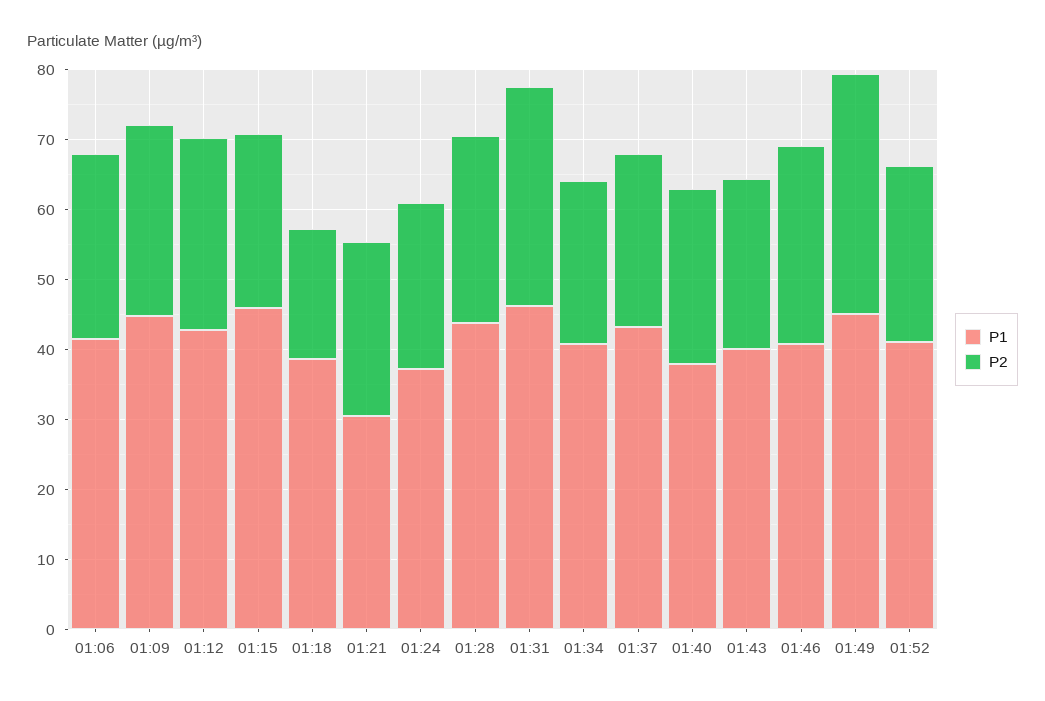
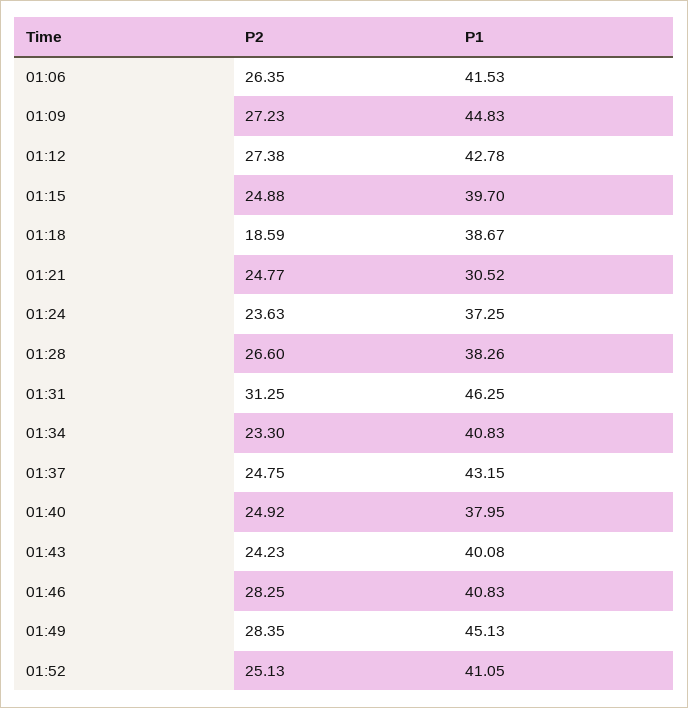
P1, 01:15: 46 -> 39.7
P1, 01:28: 44 -> 38.26
P2, 01:49: 34 -> 28.35

